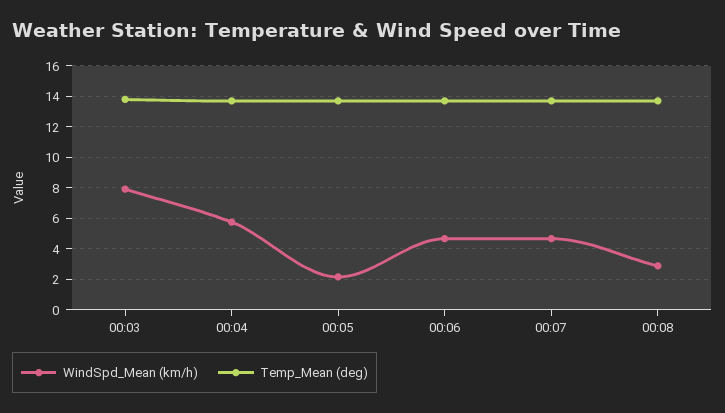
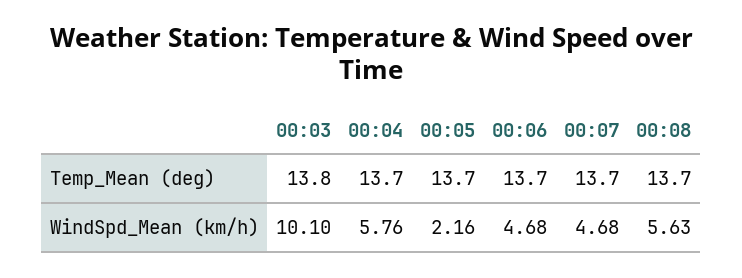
WindSpd_Mean (km/h), 00:03: 8 -> 10.1
WindSpd_Mean (km/h), 00:08: 3 -> 5.63

